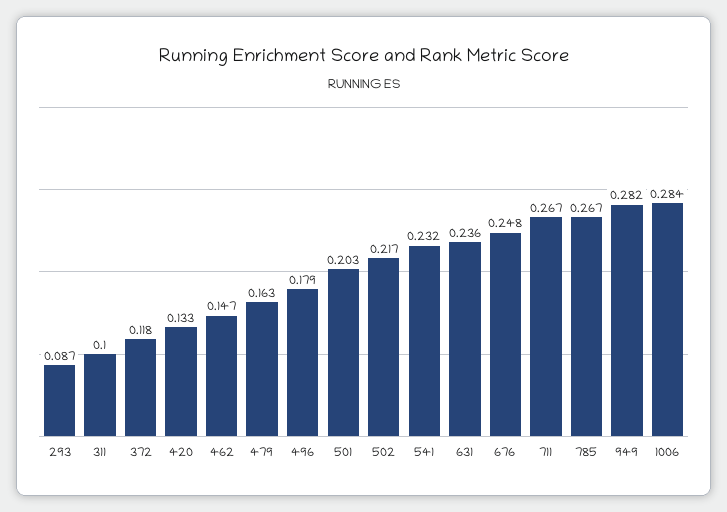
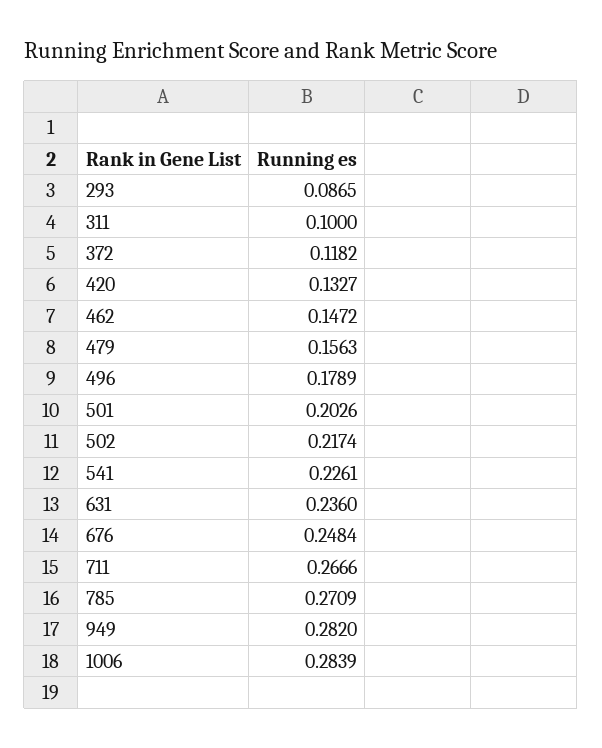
479: 0.163 -> 0.1563
541: 0.232 -> 0.2261
785: 0.267 -> 0.2709

